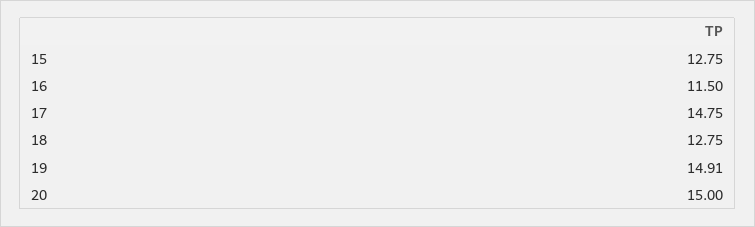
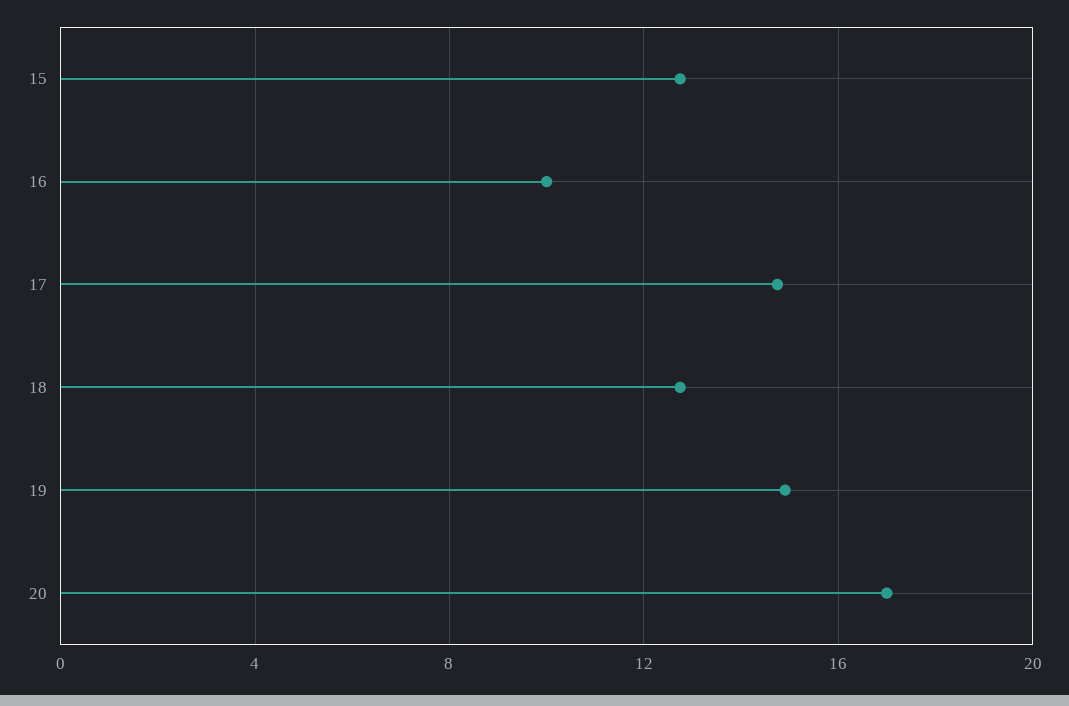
16: 11.5 -> 10
20: 15 -> 17

